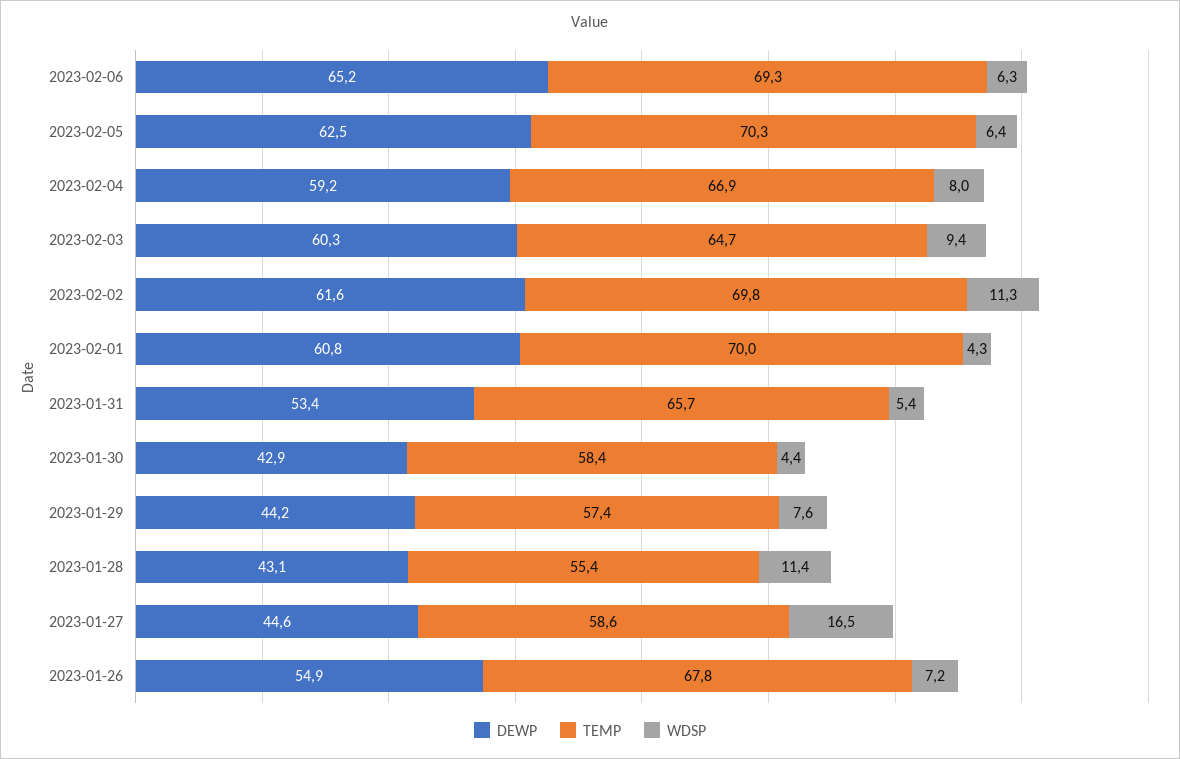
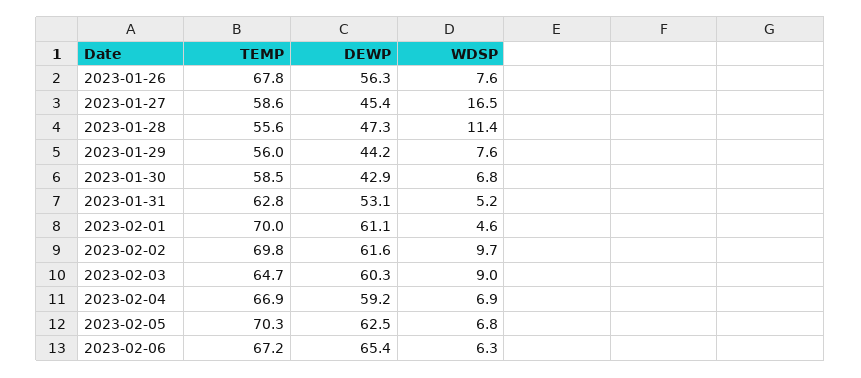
DEWP, 2023-02-06: 65.2 -> 65.4
TEMP, 2023-02-06: 69.3 -> 67.2
WDSP, 2023-02-05: 6.4 -> 6.8
WDSP, 2023-02-04: 8 -> 6.9
WDSP, 2023-02-03: 9.4 -> 9
WDSP, 2023-02-02: 11.3 -> 9.7
DEWP, 2023-02-01: 60.8 -> 61.1
WDSP, 2023-02-01: 4.3 -> 4.6
DEWP, 2023-01-31: 53.4 -> 53.1
TEMP, 2023-01-31: 65.7 -> 62.8
WDSP, 2023-01-31: 5.4 -> 5.2
TEMP, 2023-01-30: 58.4 -> 58.5
WDSP, 2023-01-30: 4.4 -> 6.8
TEMP, 2023-01-29: 57.4 -> 56
DEWP, 2023-01-28: 43.1 -> 47.3
TEMP, 2023-01-28: 55.4 -> 55.6
DEWP, 2023-01-27: 44.6 -> 45.4
DEWP, 2023-01-26: 54.9 -> 56.3
WDSP, 2023-01-26: 7.2 -> 7.6

